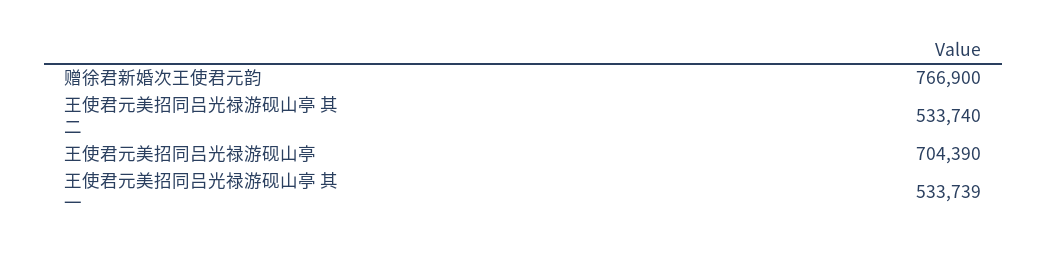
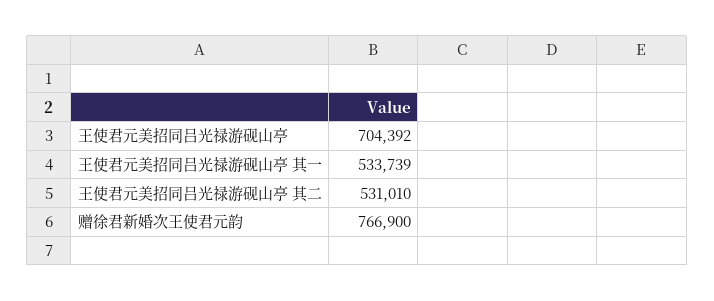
王使君元美招同吕光禄游砚山亭 其二: 533740 -> 531010
王使君元美招同吕光禄游砚山亭: 704390 -> 704392

